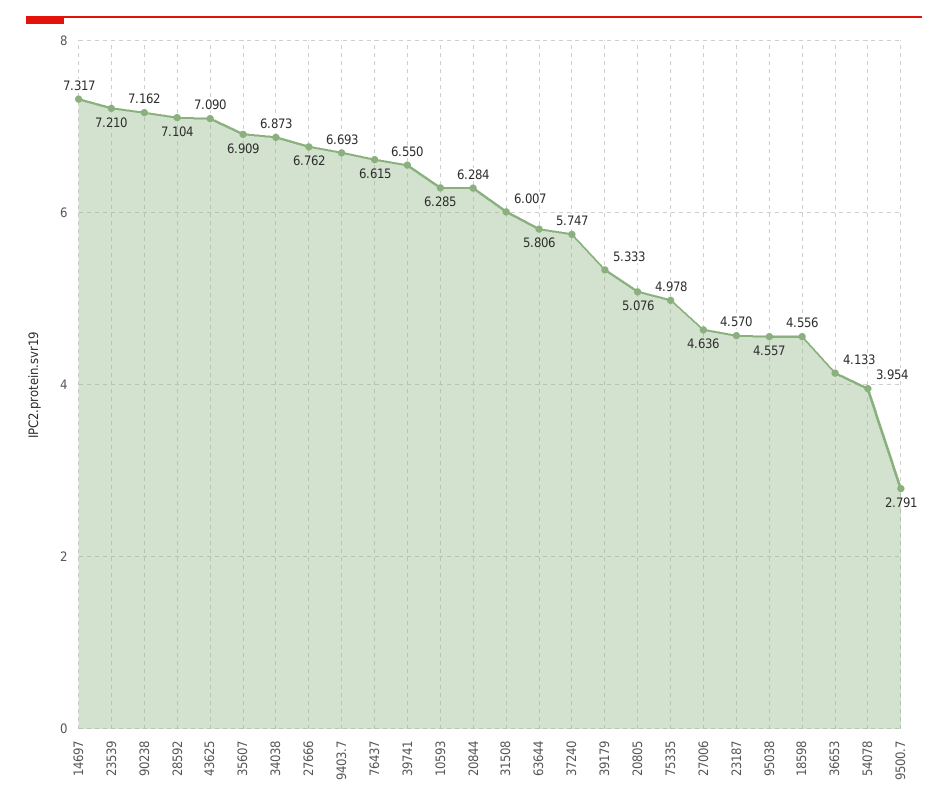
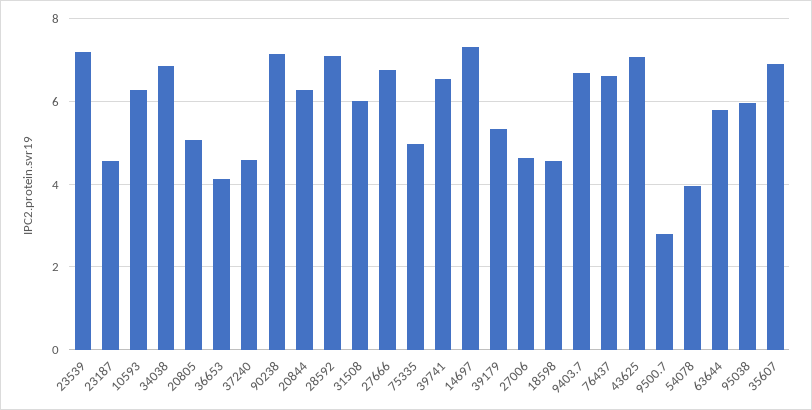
37240: 5.747 -> 4.6
95038: 4.557 -> 6

